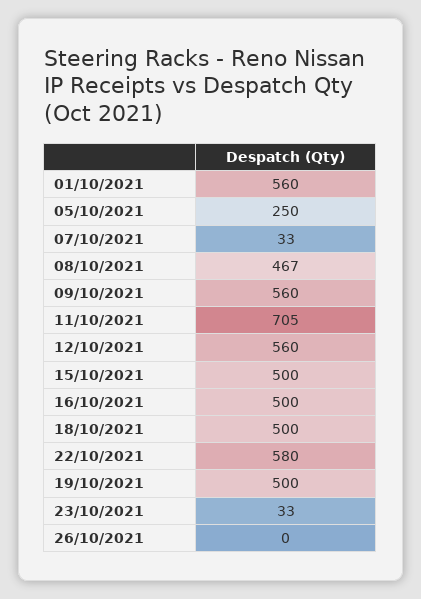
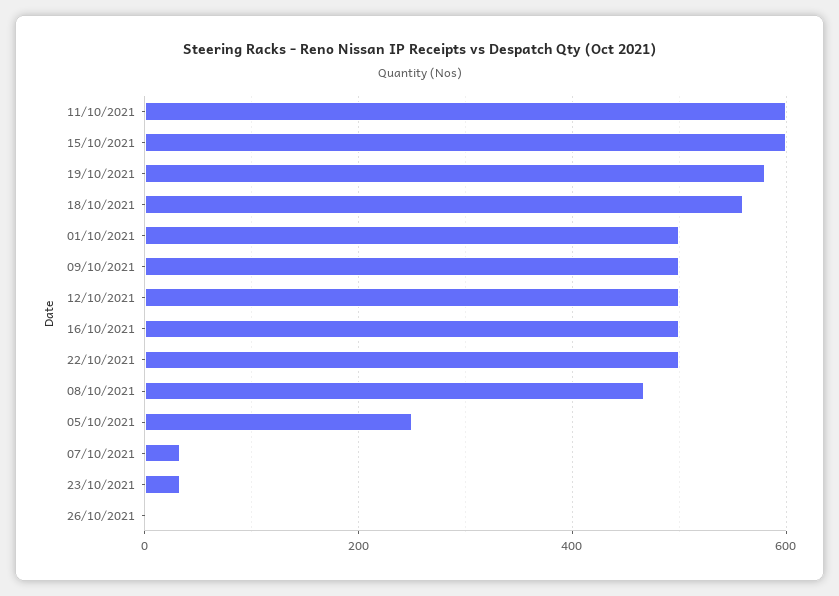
01/10/2021: 560 -> 500
09/10/2021: 560 -> 500
11/10/2021: 705 -> 600
12/10/2021: 560 -> 500
15/10/2021: 500 -> 600
18/10/2021: 500 -> 560
22/10/2021: 580 -> 500
19/10/2021: 500 -> 580

